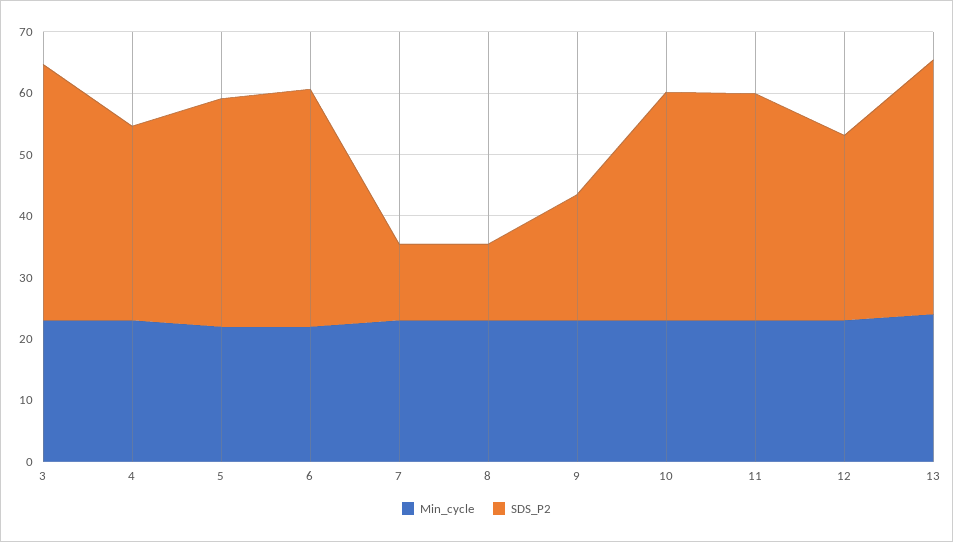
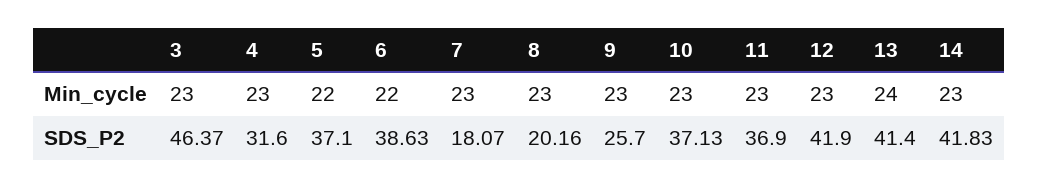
SDS_P2, 3: 42 -> 46.37
SDS_P2, 7: 12 -> 18.07
SDS_P2, 8: 12 -> 20.16
SDS_P2, 9: 20 -> 25.7
SDS_P2, 12: 30 -> 41.9
Min_cycle, 14: none -> 23
SDS_P2, 14: none -> 41.83

